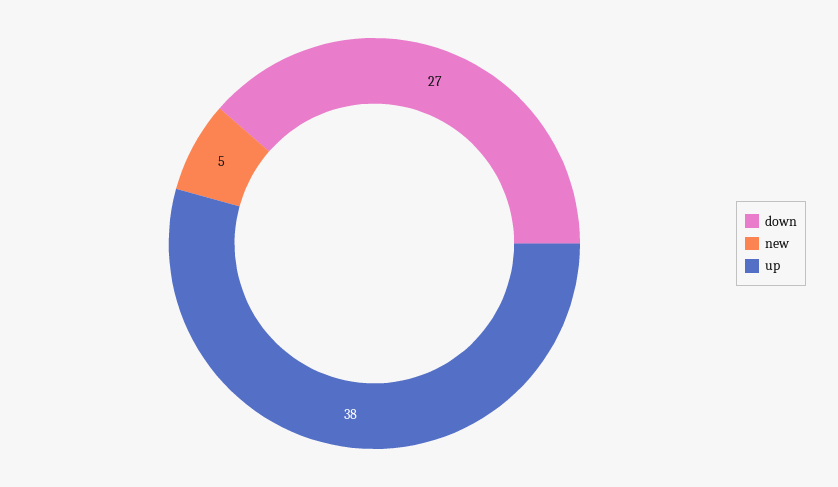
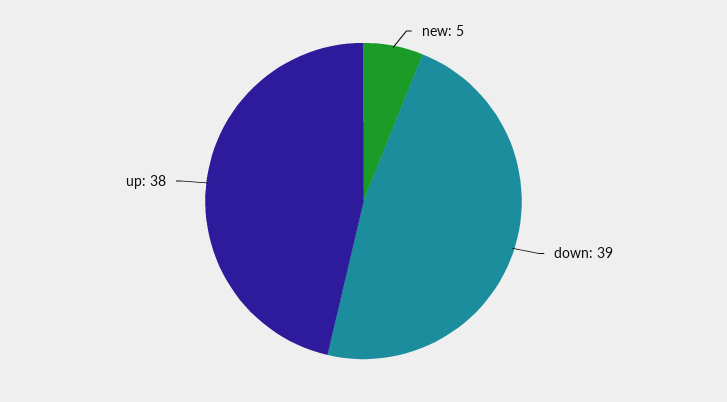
down: 27 -> 39

